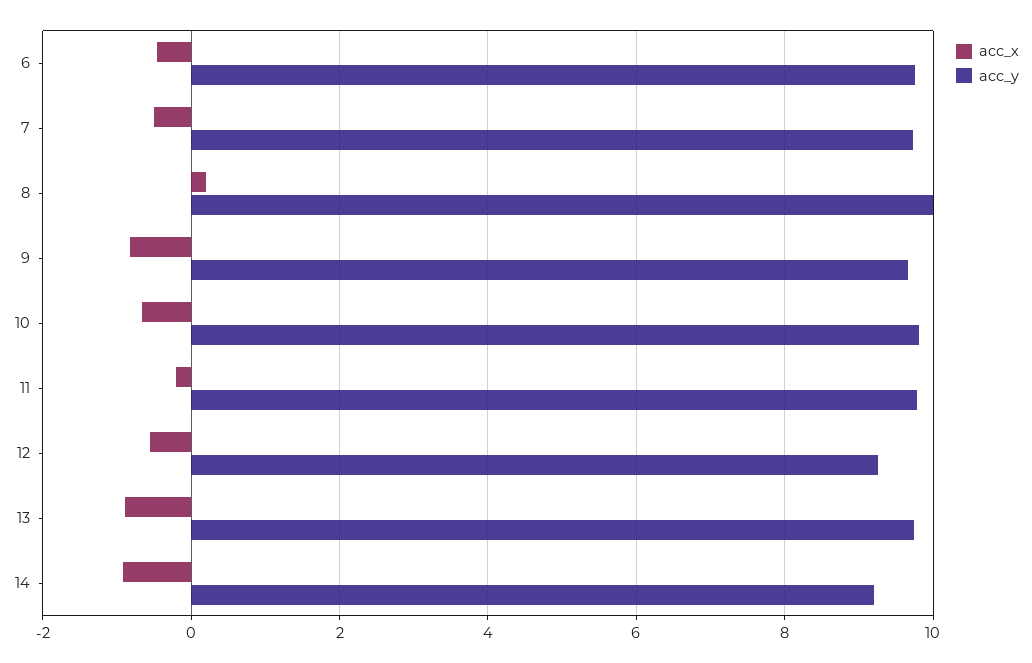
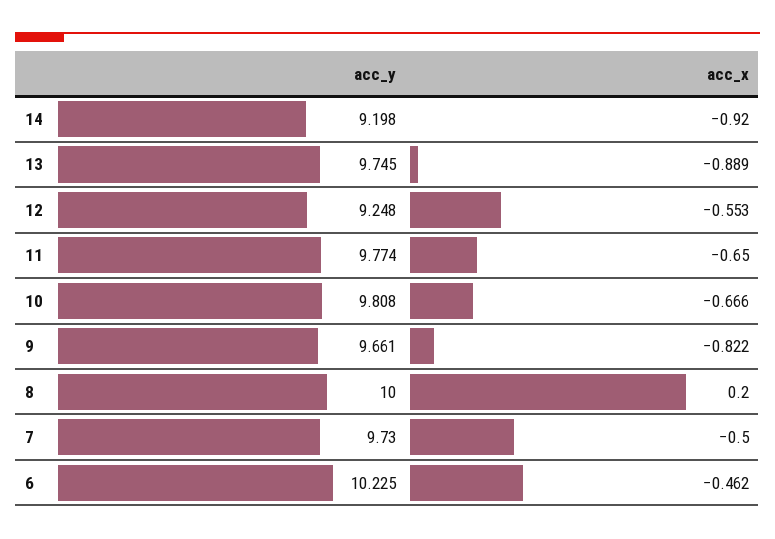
acc_y, 6: 9.8 -> 10.225
acc_x, 11: -0.2 -> -0.65

